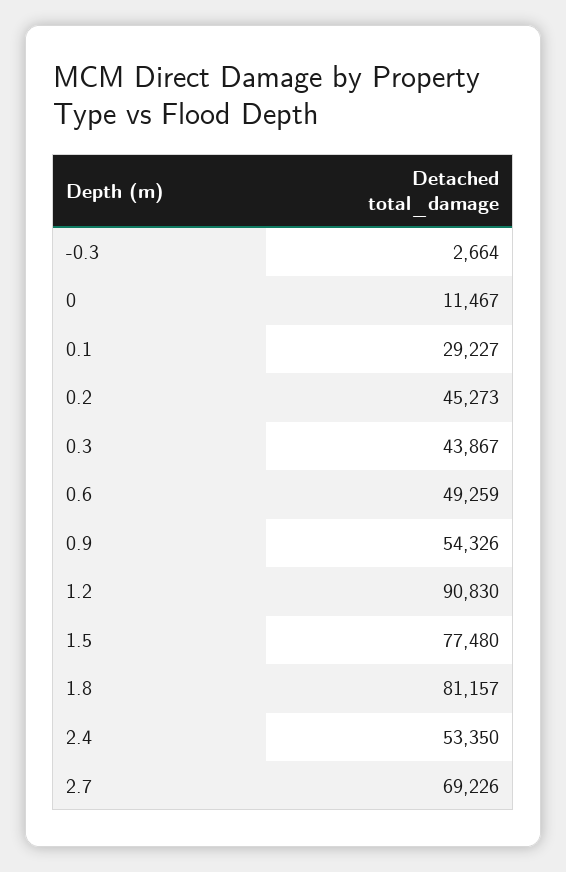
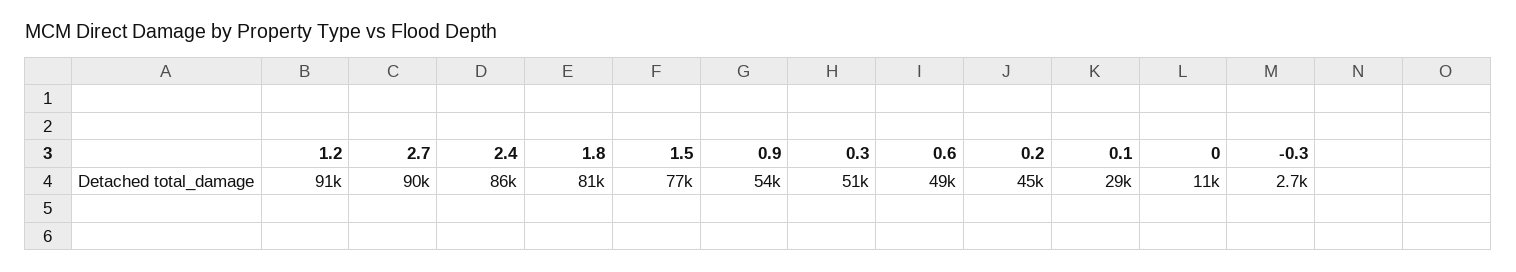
0.3: 43867 -> 51000
2.4: 53350 -> 86000
2.7: 69226 -> 90000

